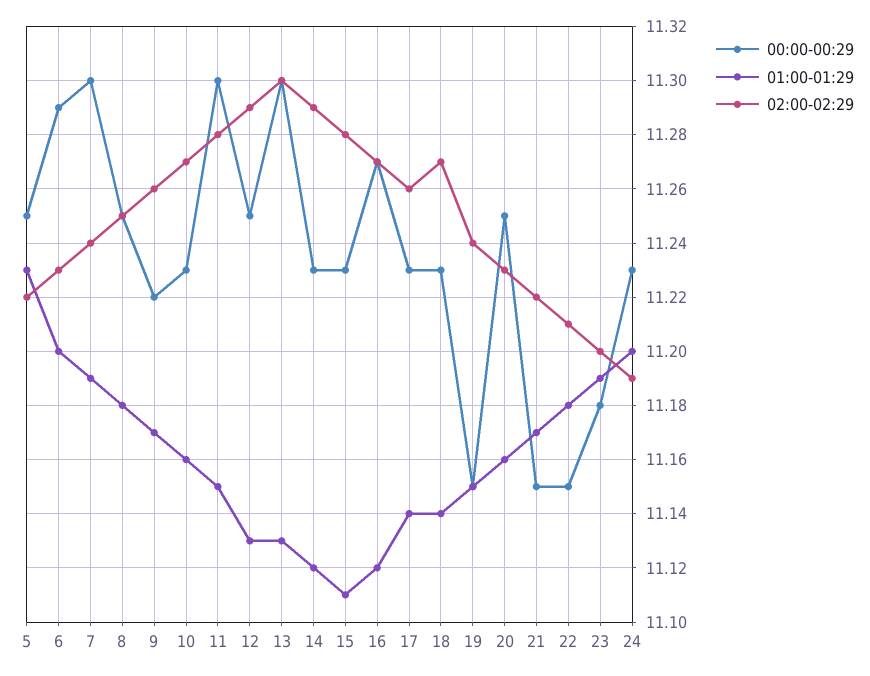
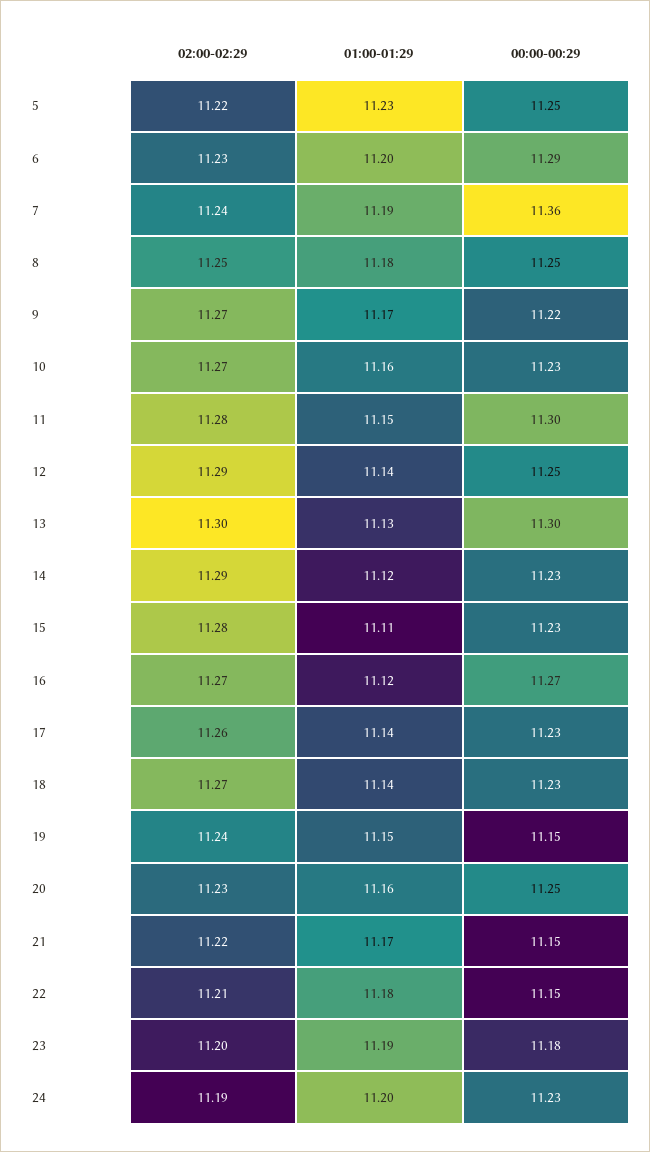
00:00-00:29, 7: 11.3 -> 11.36
02:00-02:29, 9: 11.26 -> 11.27
01:00-01:29, 12: 11.13 -> 11.14

